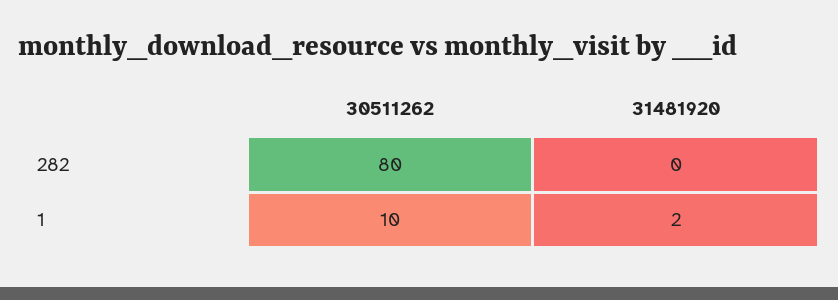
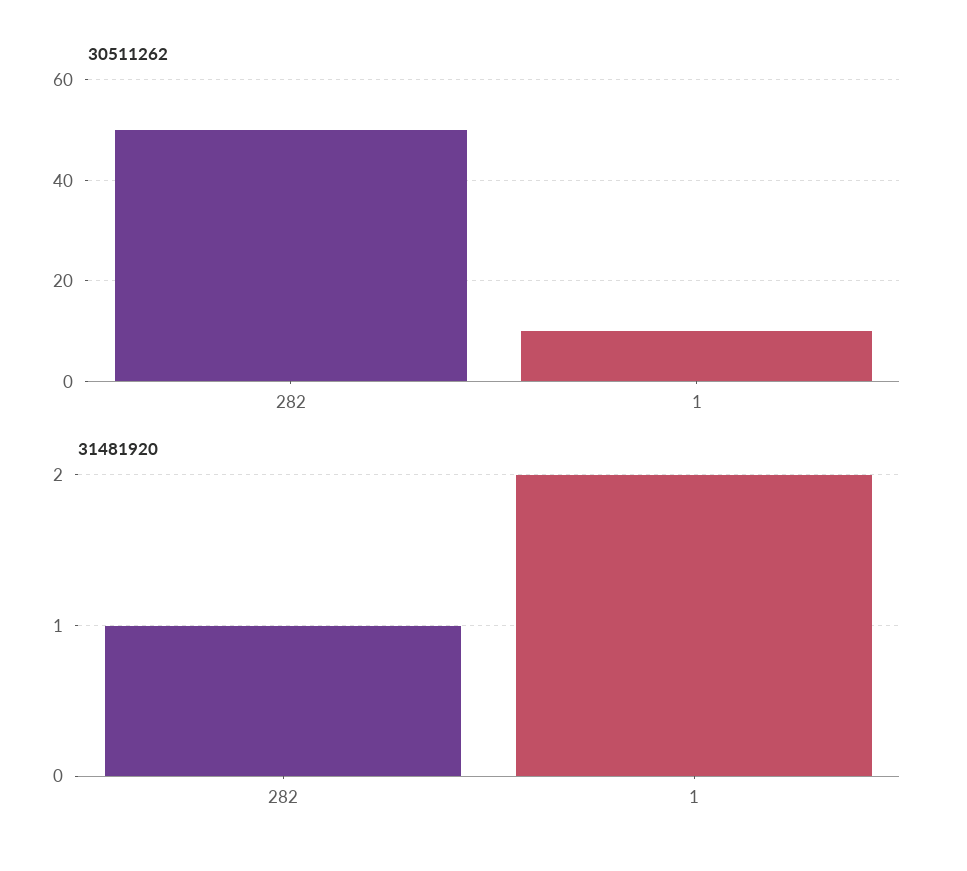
30511262, 282: 80 -> 50
31481920, 282: 0 -> 1

